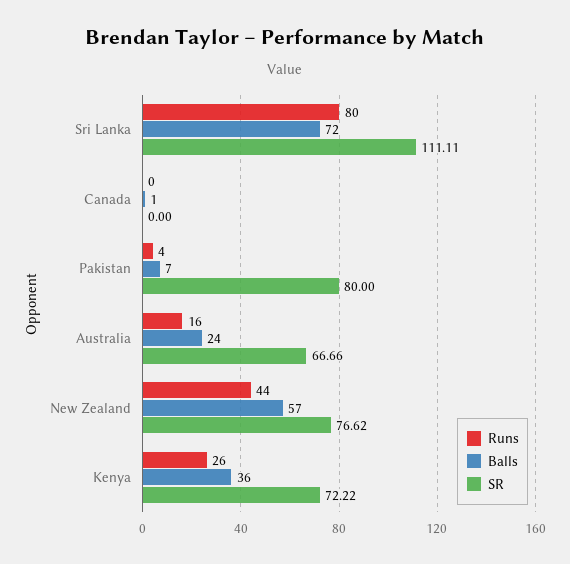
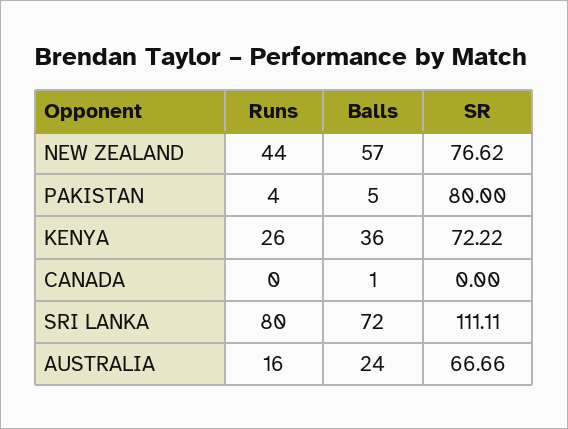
Balls, Pakistan: 7 -> 5

